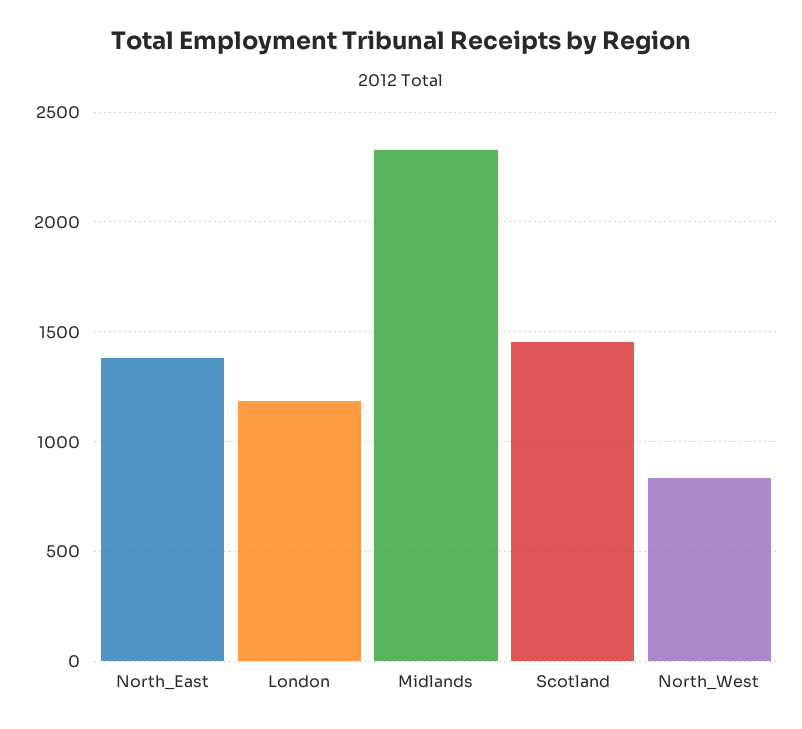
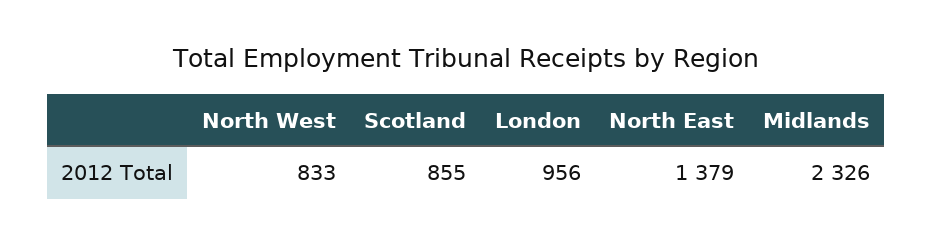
London: 1200 -> 956
Scotland: 1450 -> 855

